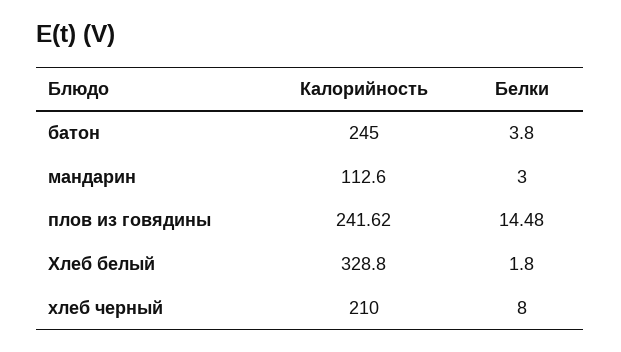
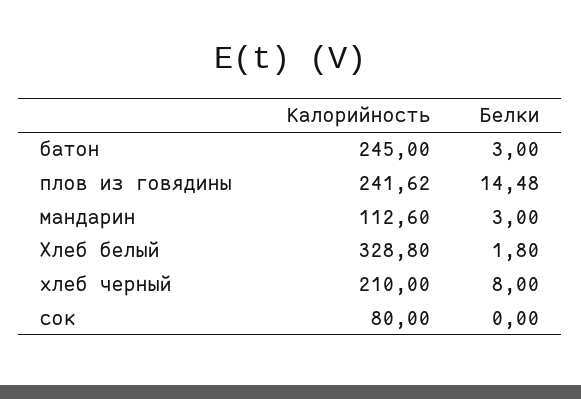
Белки, батон: 3.8 -> 3
Калорийность, сок: none -> 80
Белки, сок: none -> 0

